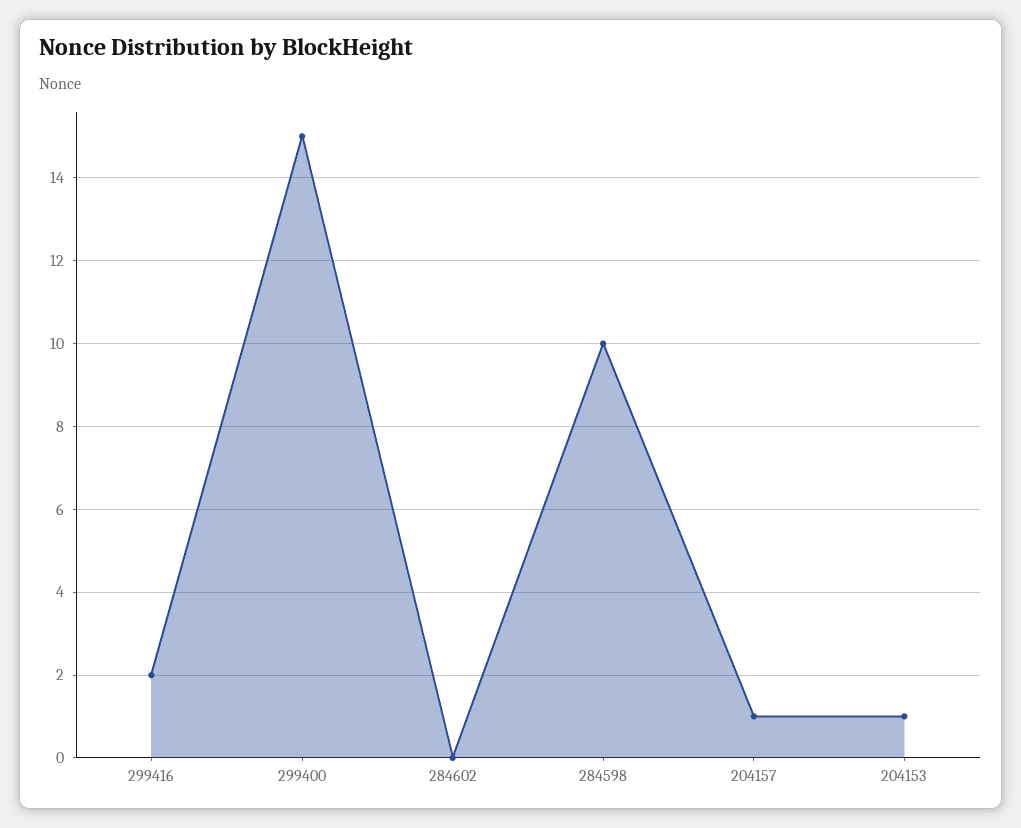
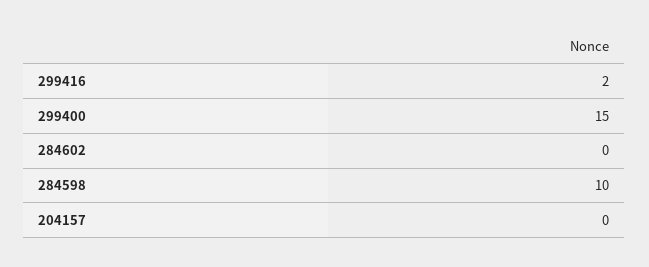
204157: 1 -> 0
204153: 1 -> none

